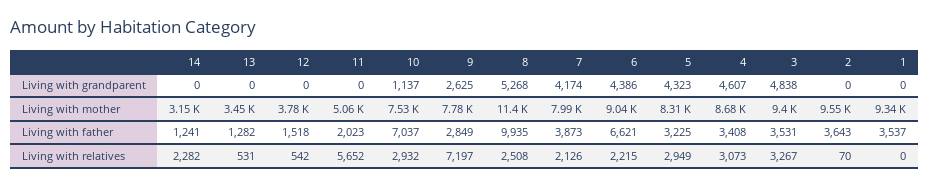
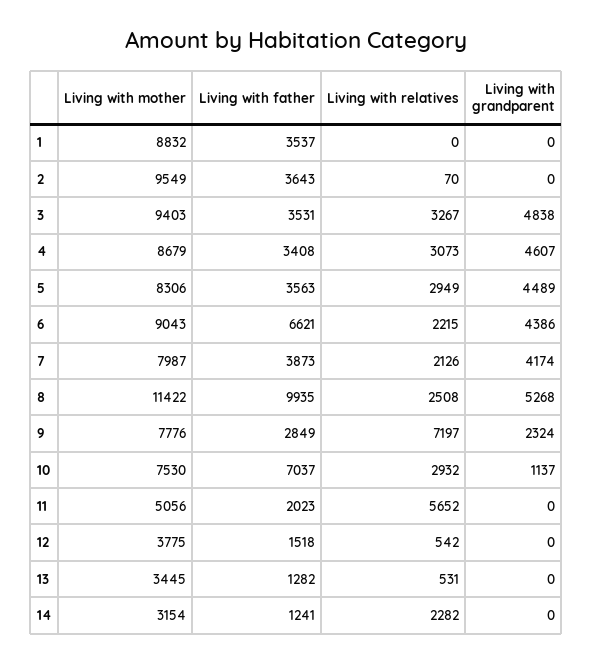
9, Living with grandparent: 2625 -> 2324
5, Living with grandparent: 4323 -> 4489
1, Living with mother: 9340 -> 8832
5, Living with father: 3225 -> 3563

